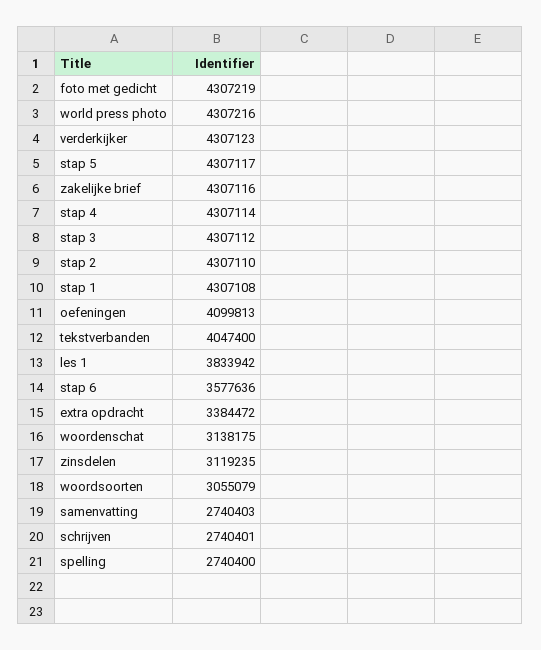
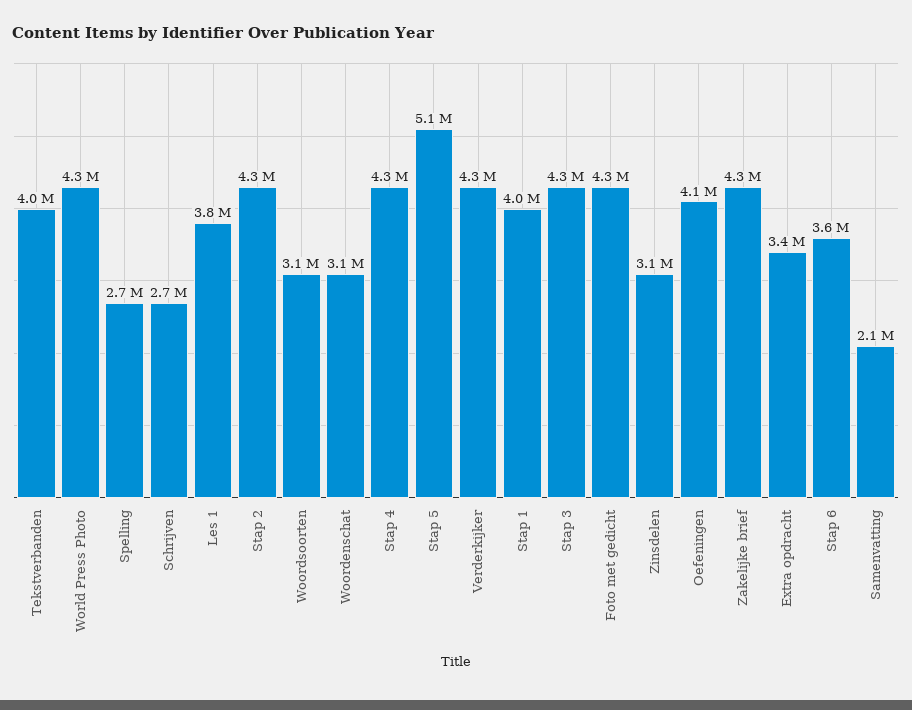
stap 5: 4307117 -> 5100000
stap 1: 4307108 -> 4000000
samenvatting: 2740403 -> 2100000

